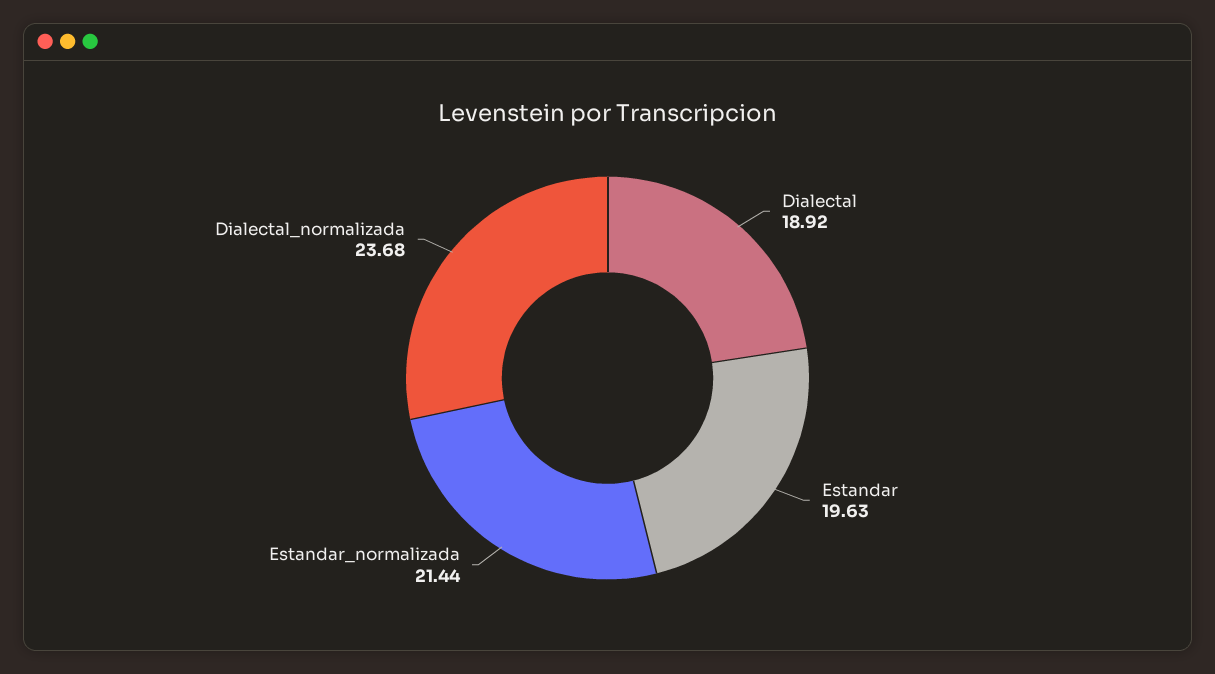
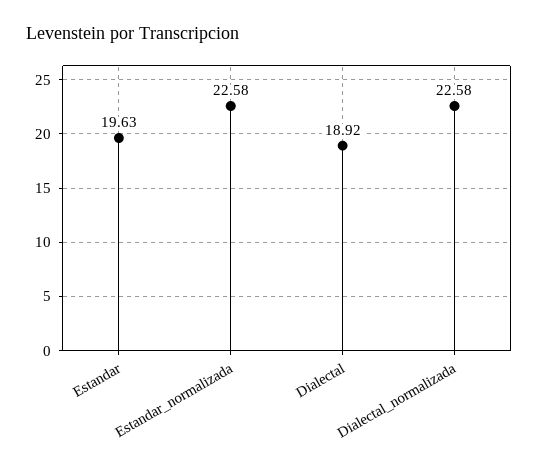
Estandar_normalizada: 21.44 -> 22.58
Dialectal_normalizada: 23.68 -> 22.58

